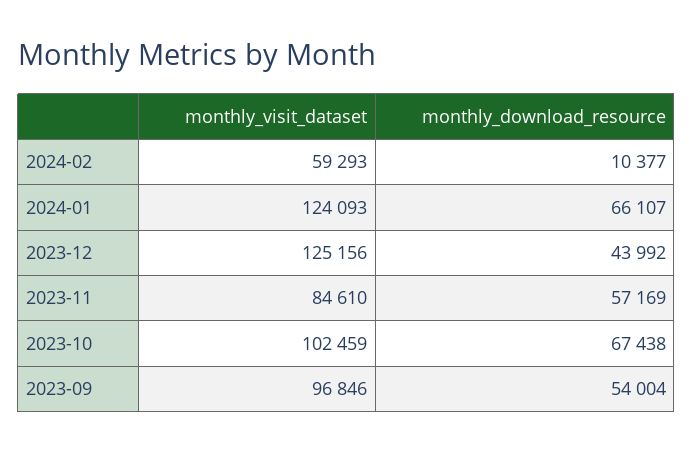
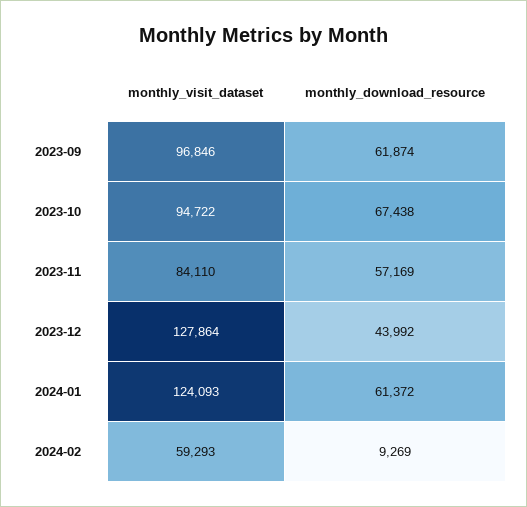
monthly_download_resource, 2024-02: 10377 -> 9269
monthly_download_resource, 2024-01: 66107 -> 61372
monthly_visit_dataset, 2023-12: 125156 -> 127864
monthly_visit_dataset, 2023-11: 84610 -> 84110
monthly_visit_dataset, 2023-10: 102459 -> 94722
monthly_download_resource, 2023-09: 54004 -> 61874

